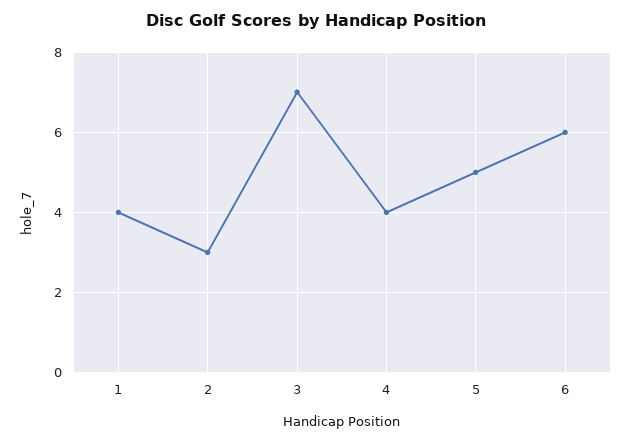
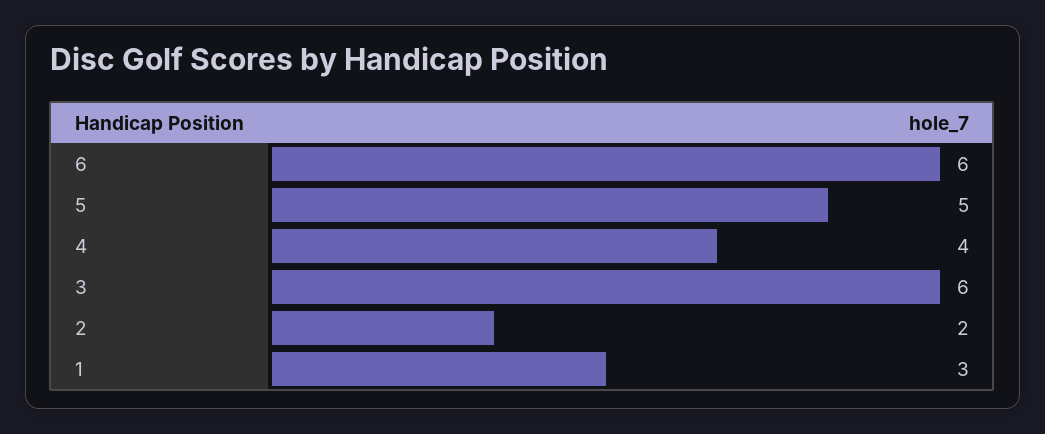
1: 4 -> 3
2: 3 -> 2
3: 7 -> 6

